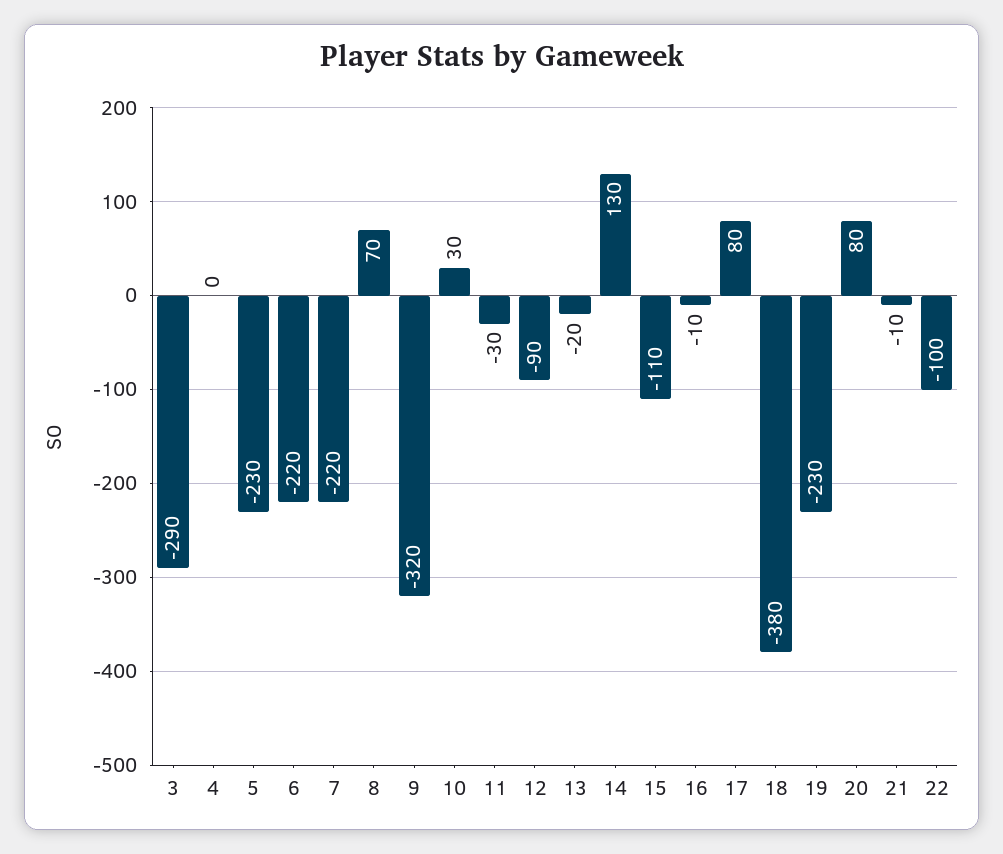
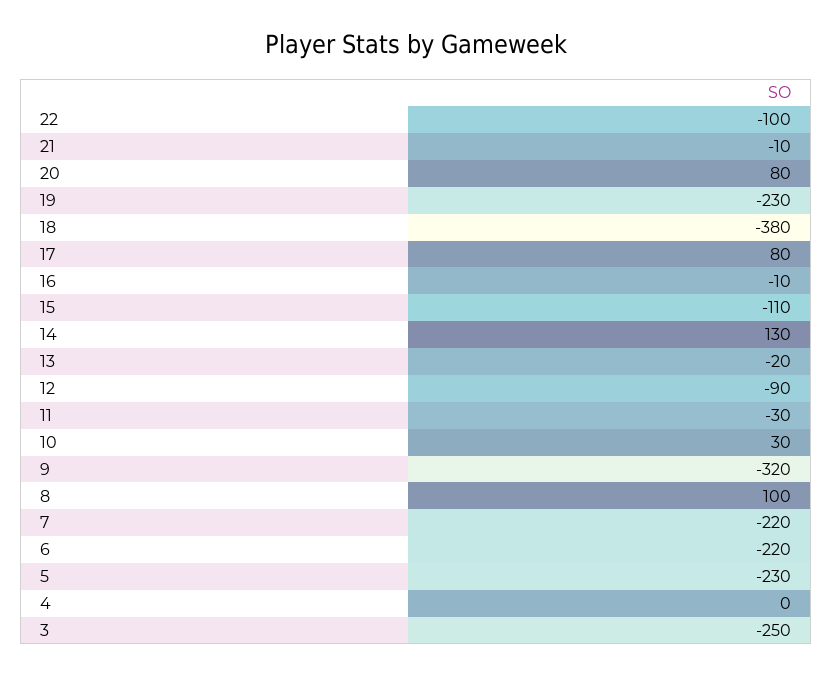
3: -290 -> -250
8: 70 -> 100

